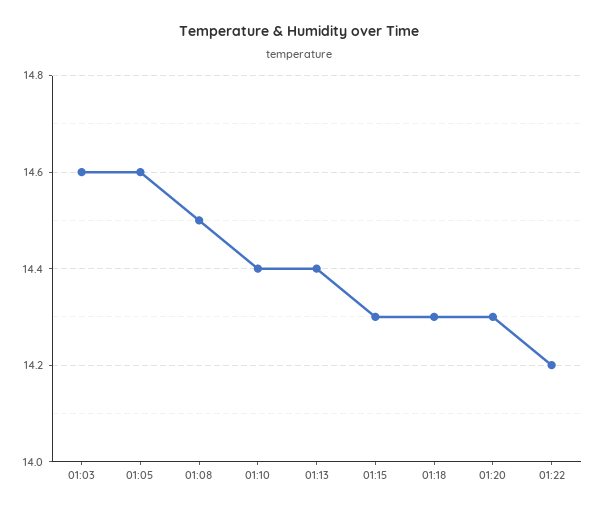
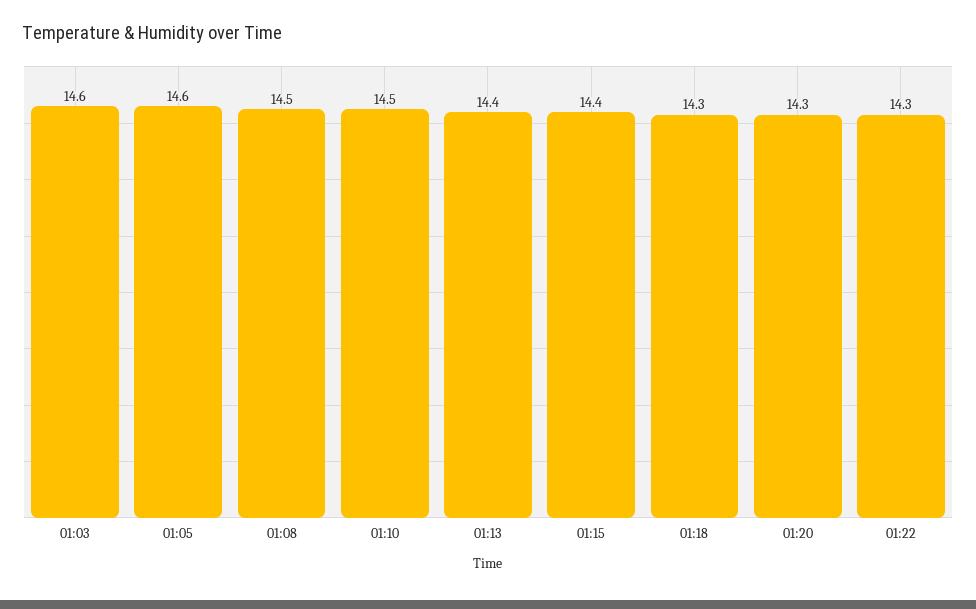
01:10: 14.4 -> 14.5
01:15: 14.3 -> 14.4
01:22: 14.2 -> 14.3

